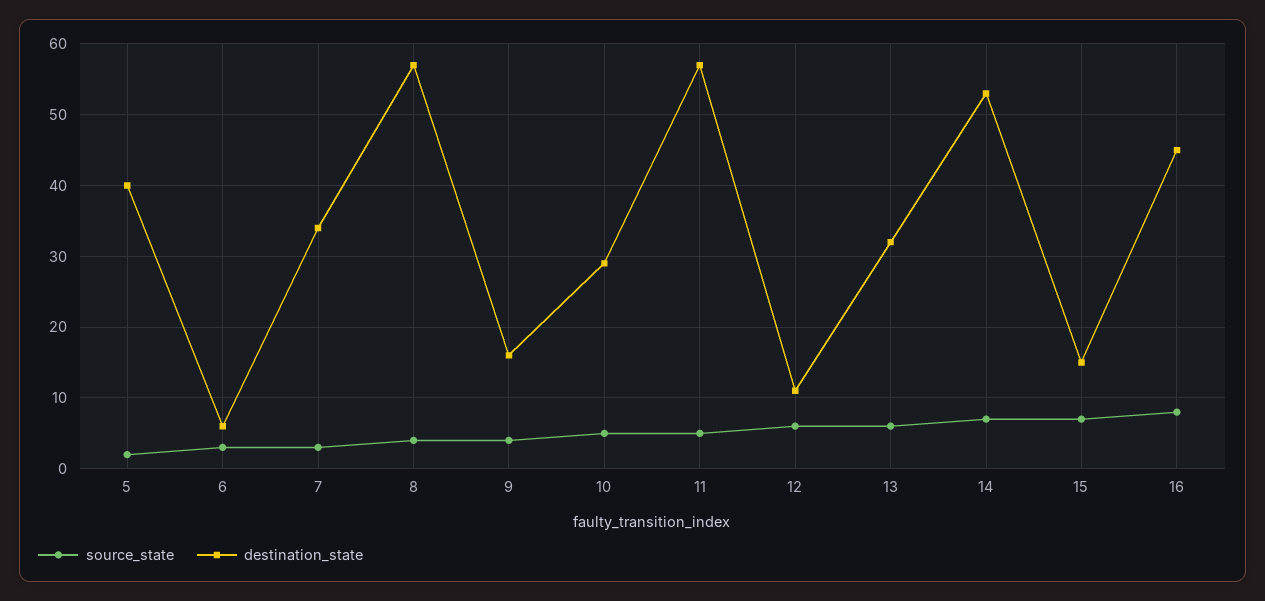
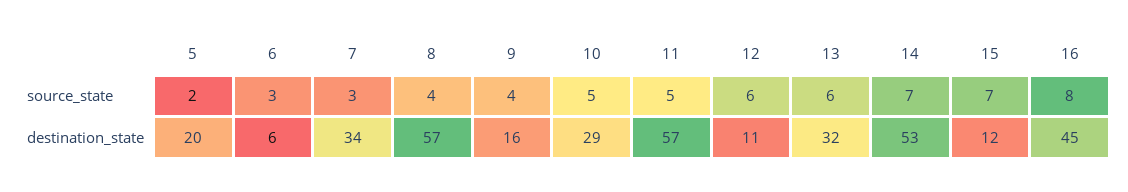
destination_state, 5: 40 -> 20
destination_state, 15: 15 -> 12

